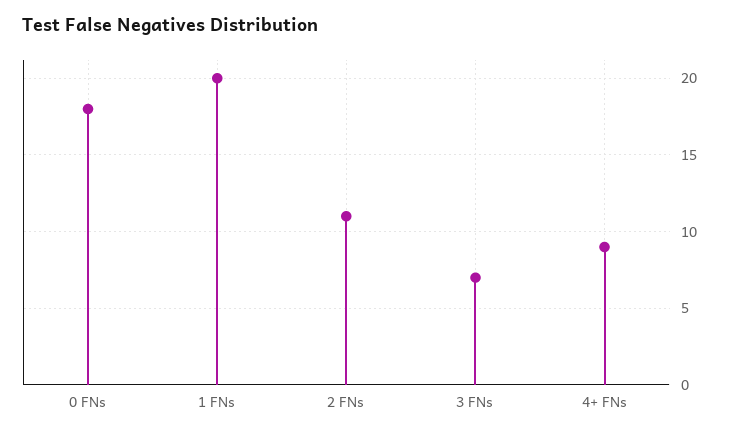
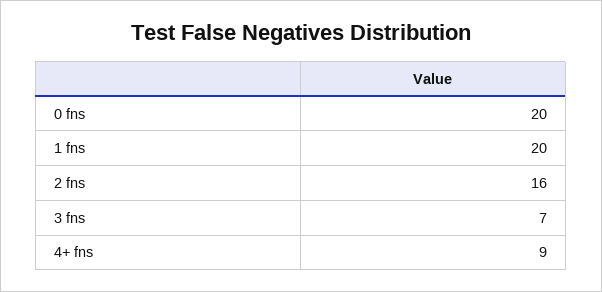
0 FNs: 18 -> 20
2 FNs: 11 -> 16

